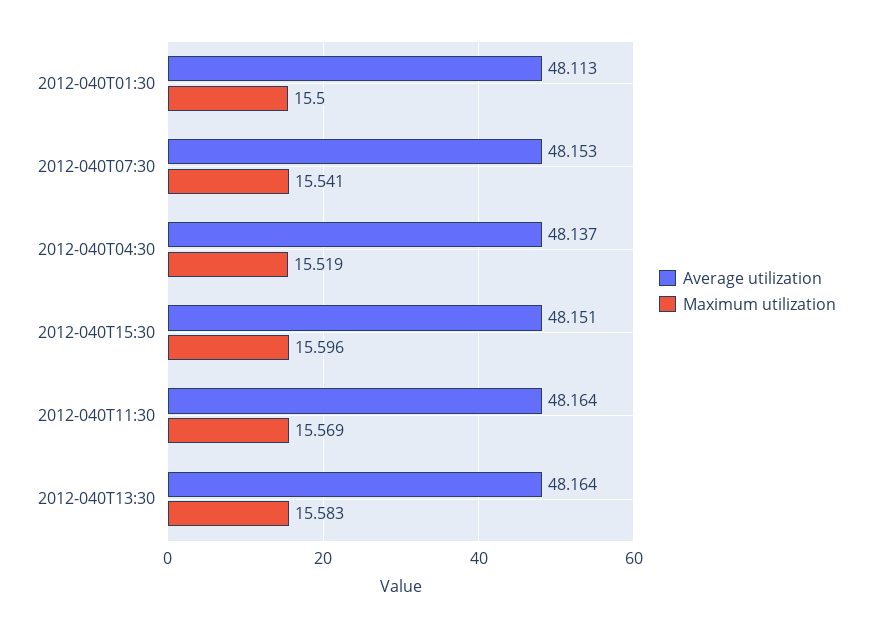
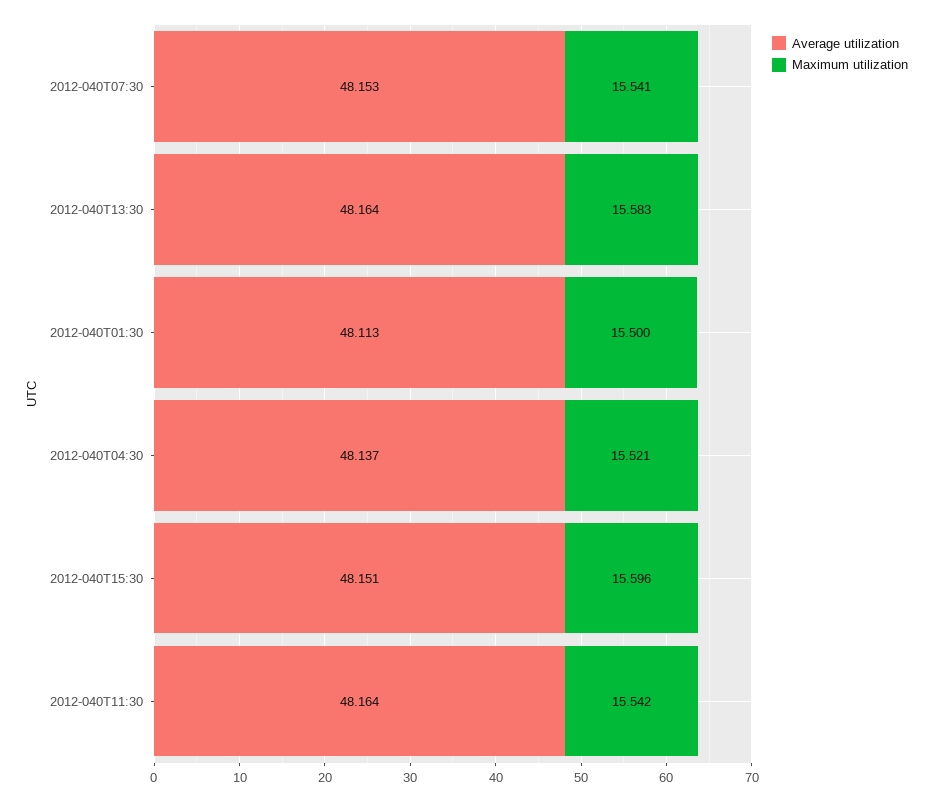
Maximum utilization, 2012-040T04:30: 15.519 -> 15.521
Maximum utilization, 2012-040T11:30: 15.569 -> 15.542

